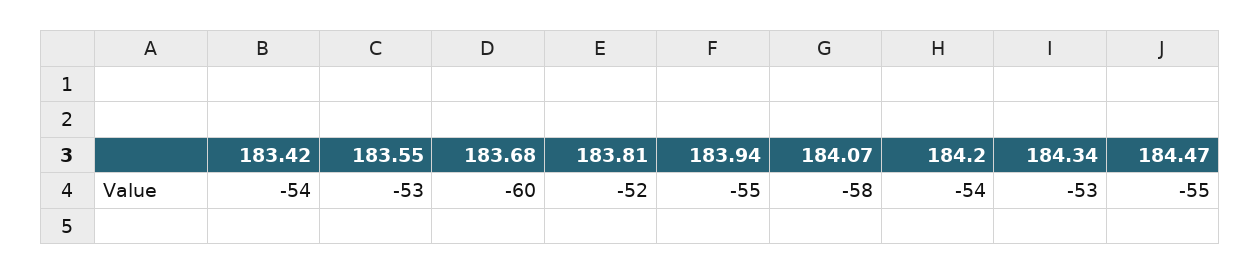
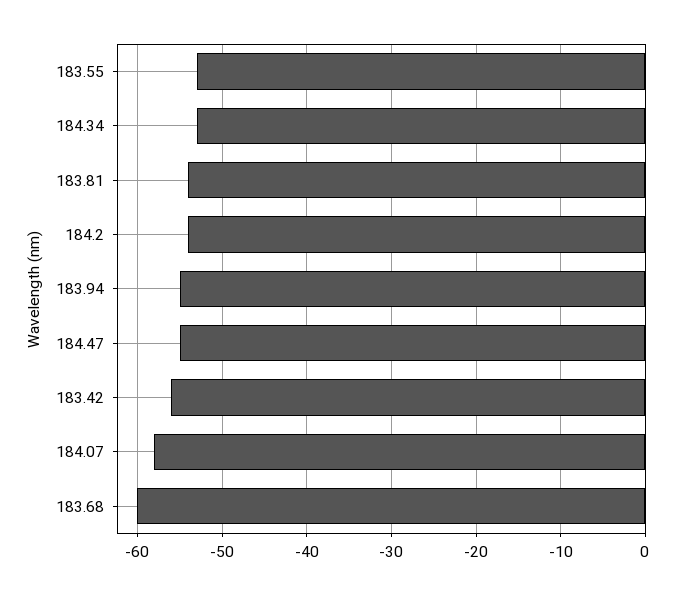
183.42: -54 -> -56
183.81: -52 -> -54

